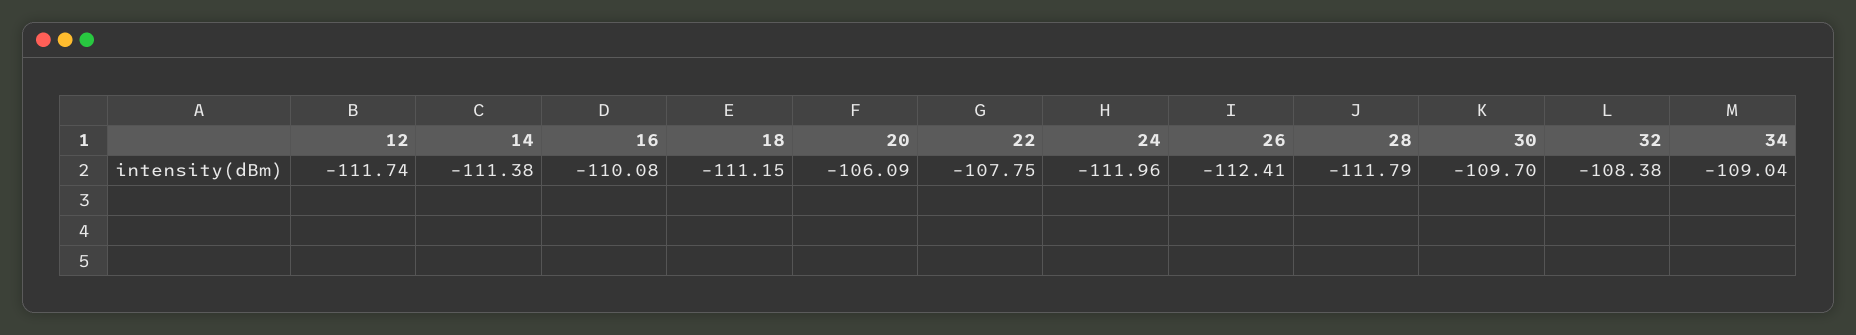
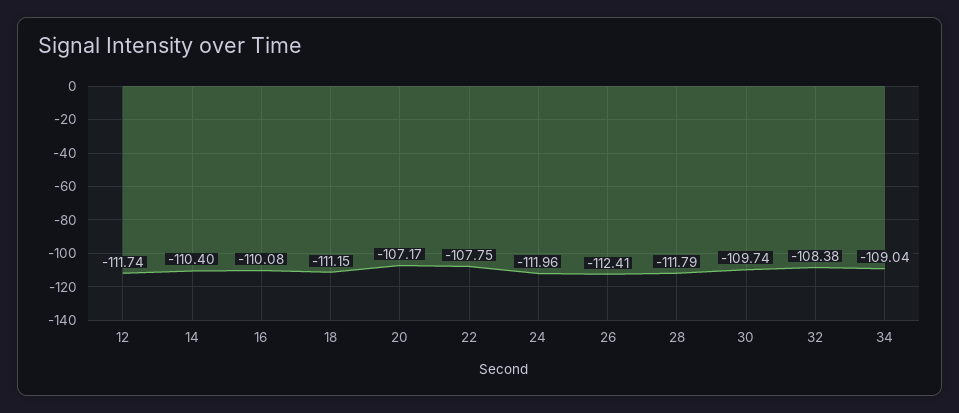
14: -111.38 -> -110.4
20: -106.09 -> -107.17
30: -109.7 -> -109.74

